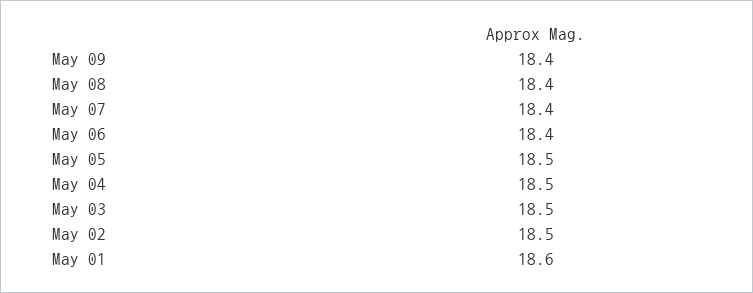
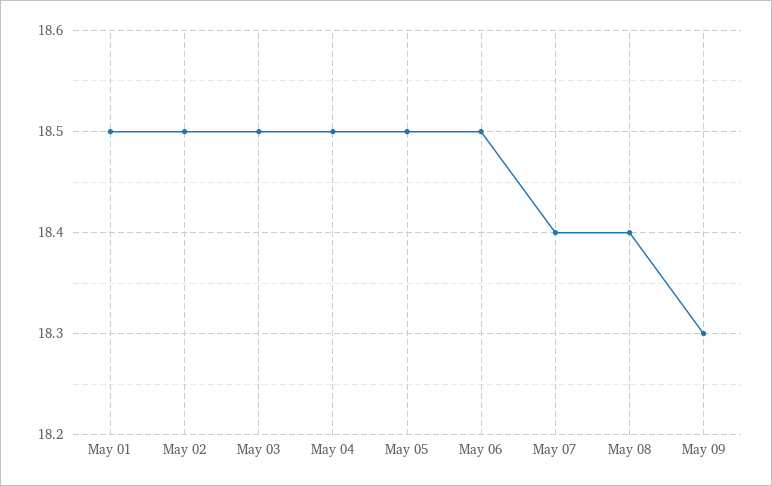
May 09: 18.4 -> 18.3
May 06: 18.4 -> 18.5
May 01: 18.6 -> 18.5

